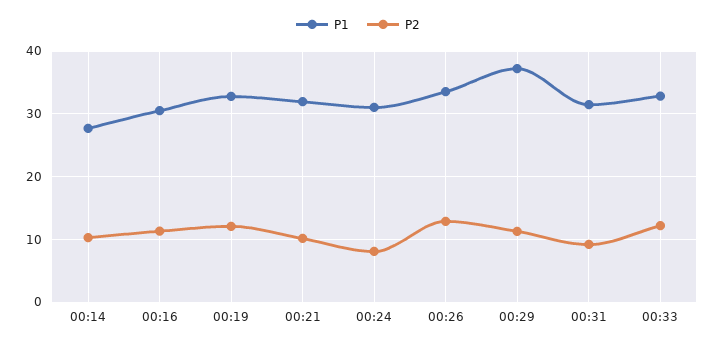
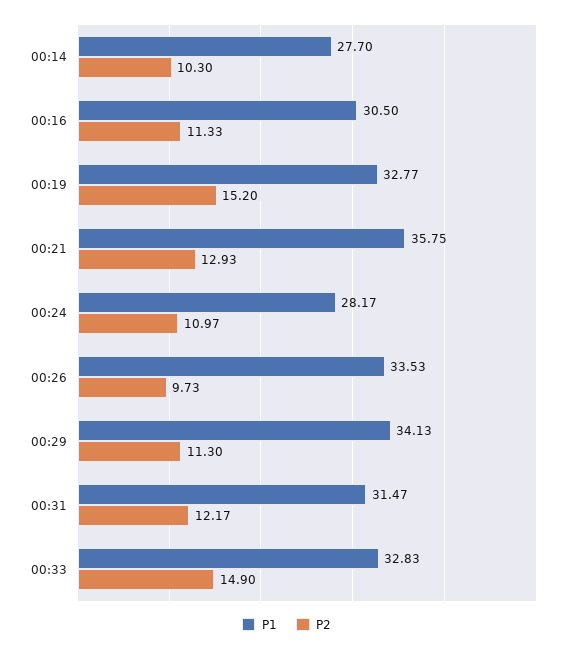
P2, 00:19: 12 -> 15.2
P1, 00:21: 32 -> 35.75
P2, 00:21: 10 -> 12.93
P1, 00:24: 31 -> 28.17
P2, 00:24: 8 -> 10.97
P2, 00:26: 13 -> 9.73
P1, 00:29: 37 -> 34.13
P2, 00:31: 9 -> 12.17
P2, 00:33: 12 -> 14.9

